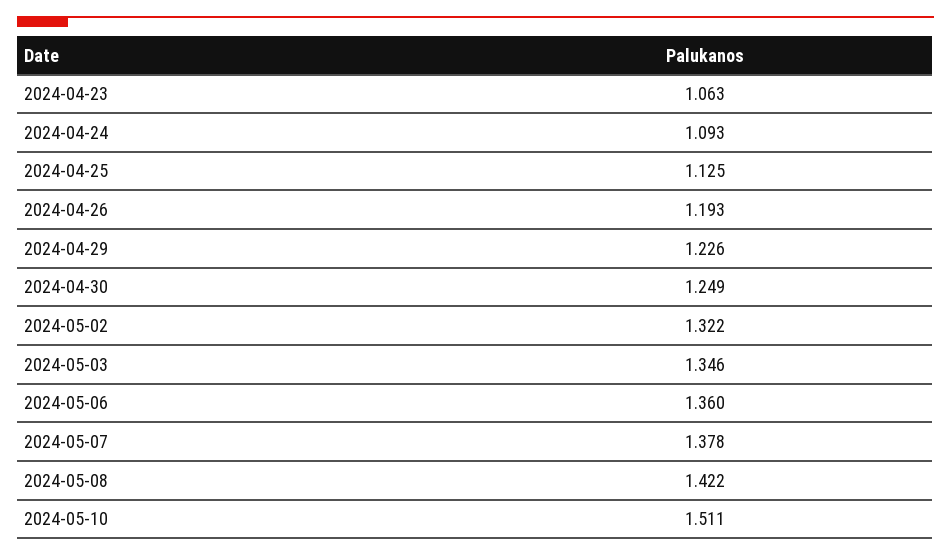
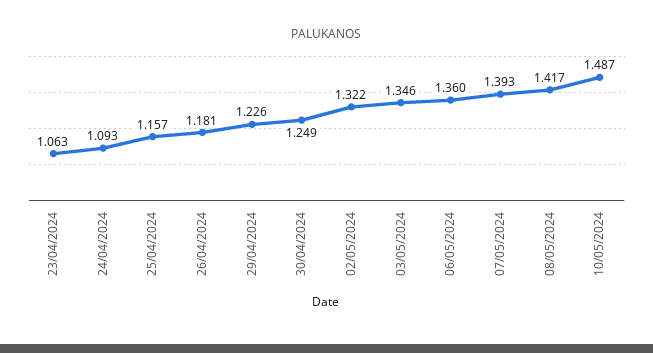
2024-04-25: 1.125 -> 1.157
2024-04-26: 1.193 -> 1.181
2024-05-07: 1.378 -> 1.393
2024-05-08: 1.422 -> 1.417
2024-05-10: 1.511 -> 1.487

